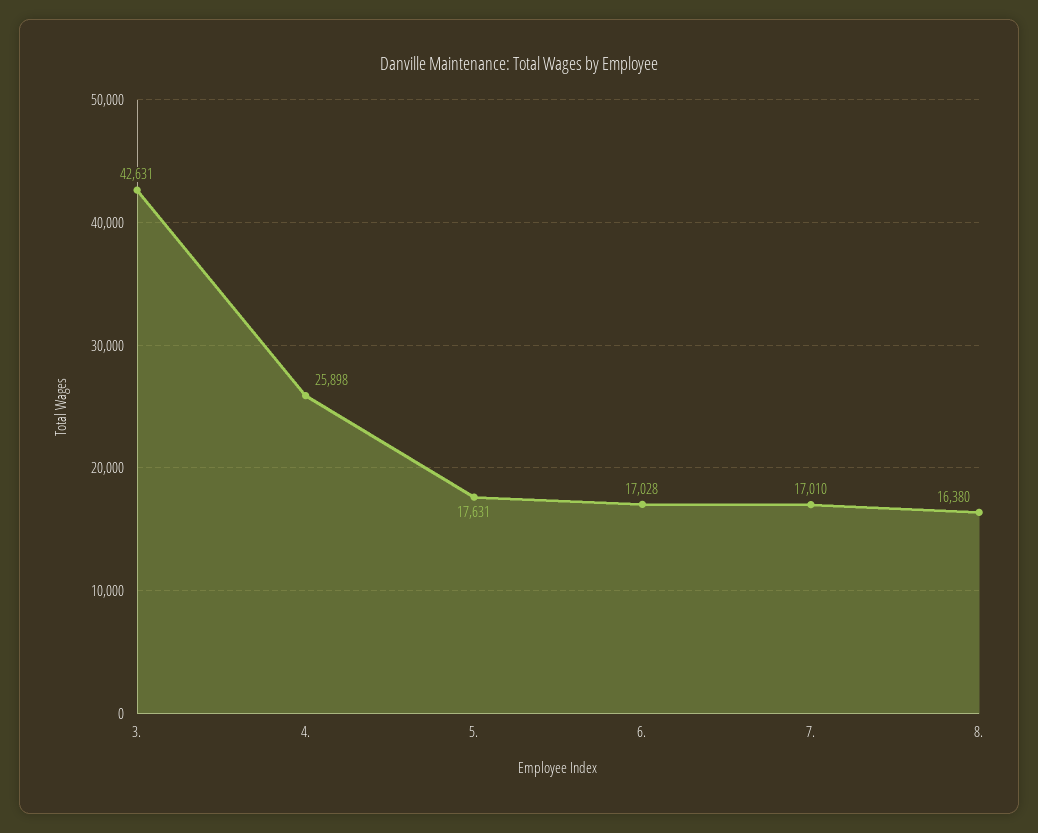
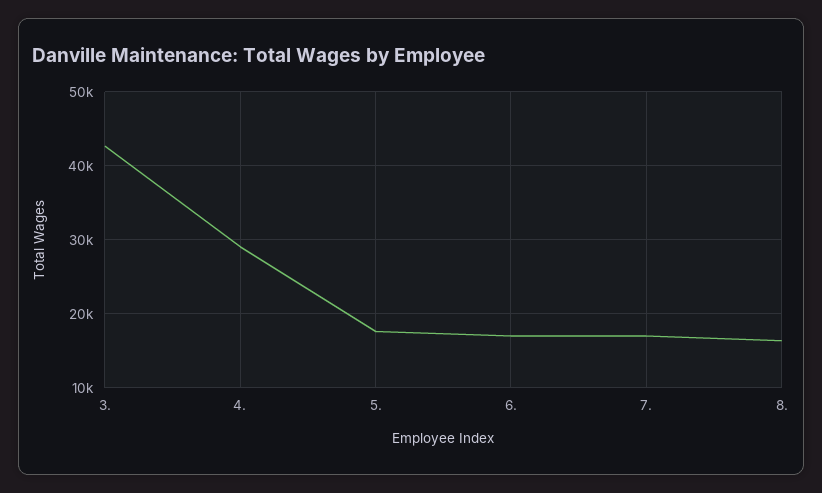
4.: 25898 -> 29000

